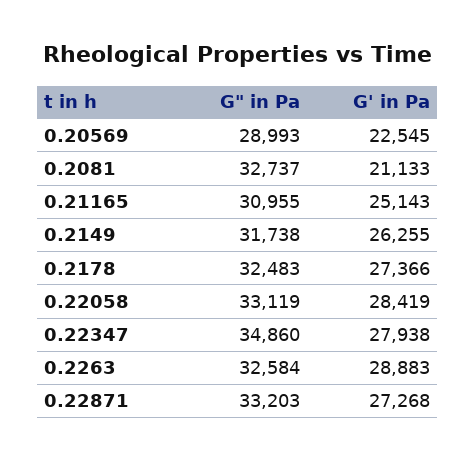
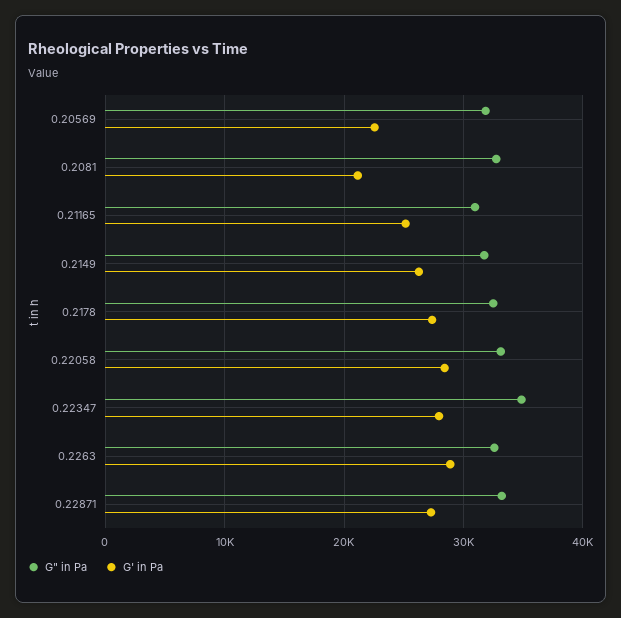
G" in Pa, 0.20569: 28993 -> 32000

